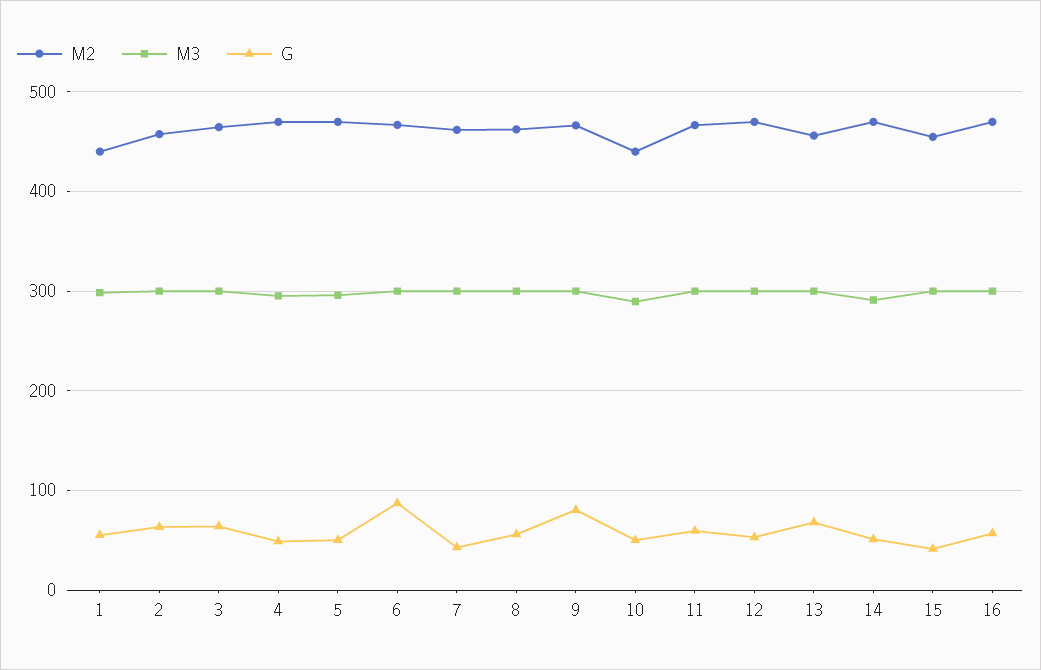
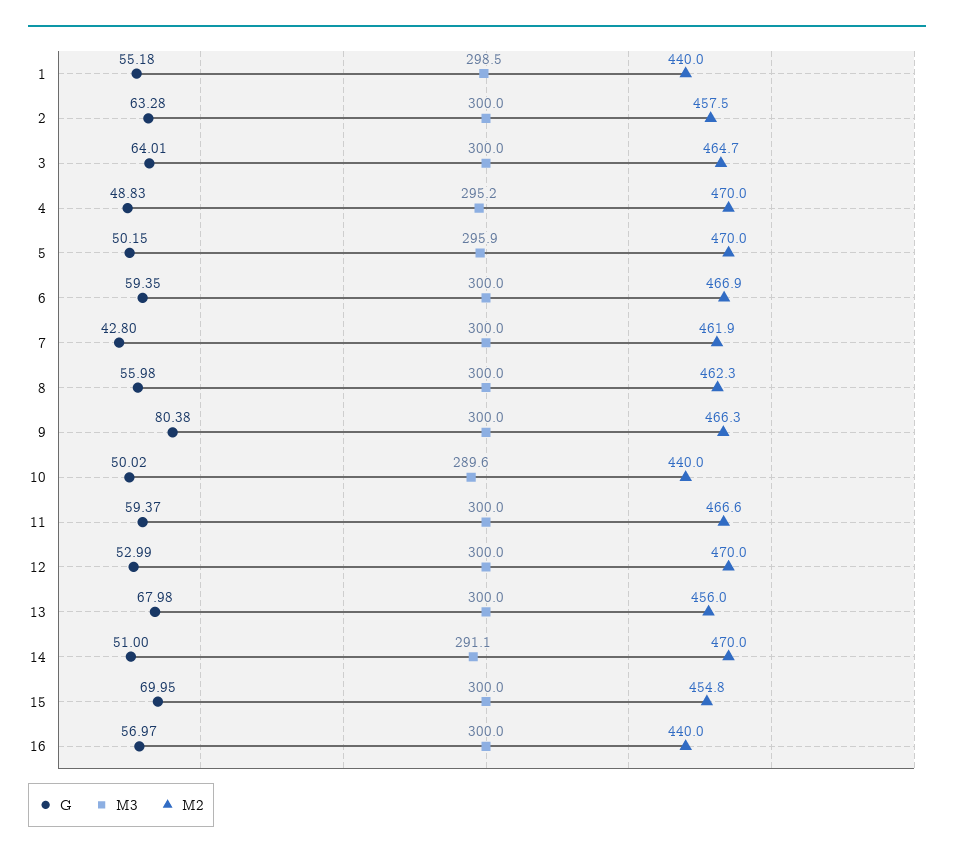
G, 6: 90 -> 59.35
G, 15: 40 -> 69.95
M2, 16: 470 -> 440

